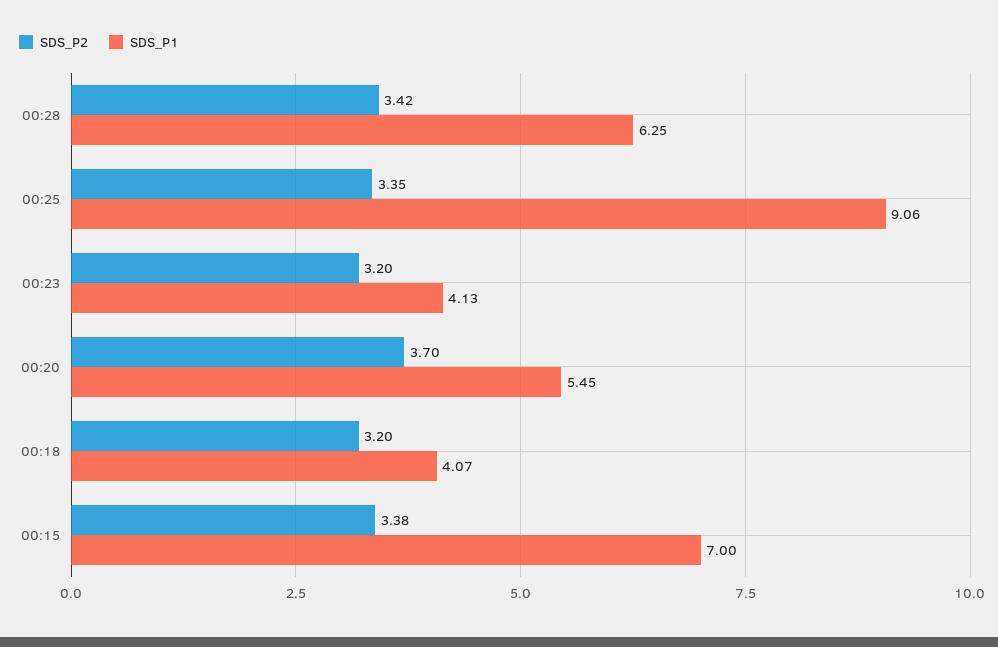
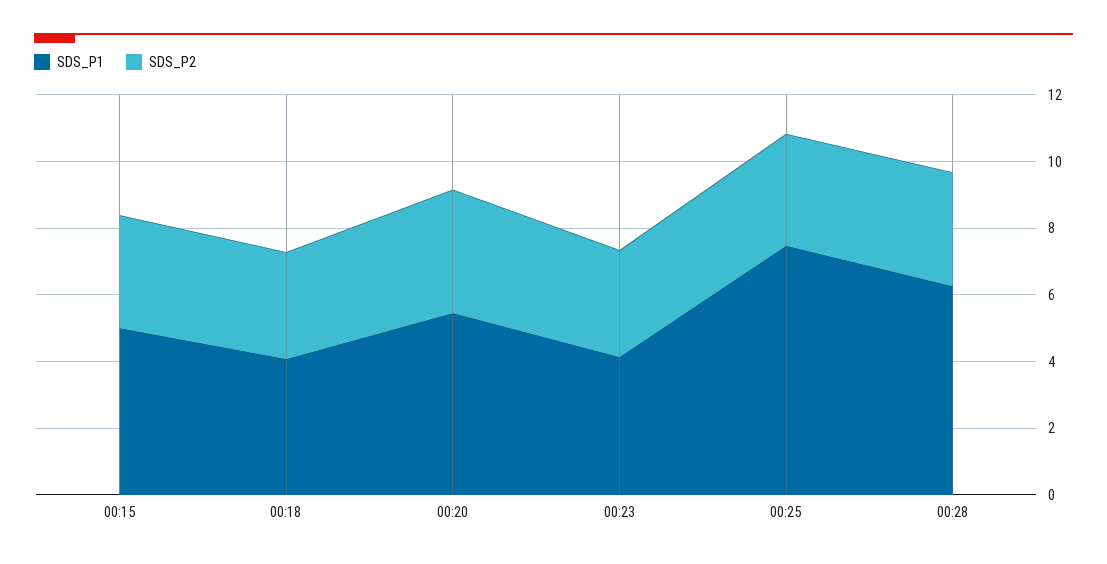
SDS_P1, 00:25: 9.06 -> 7.5
SDS_P1, 00:15: 7 -> 5

